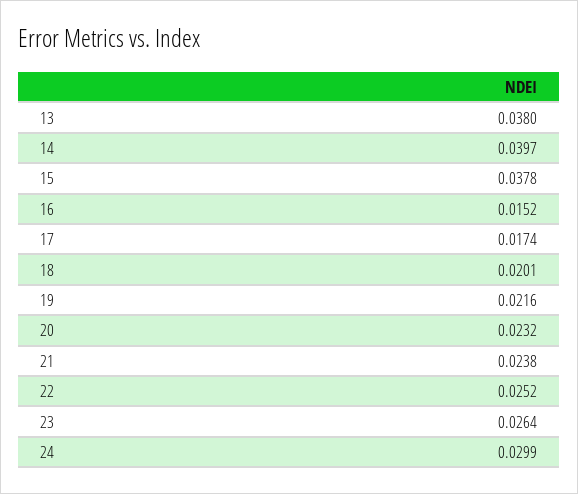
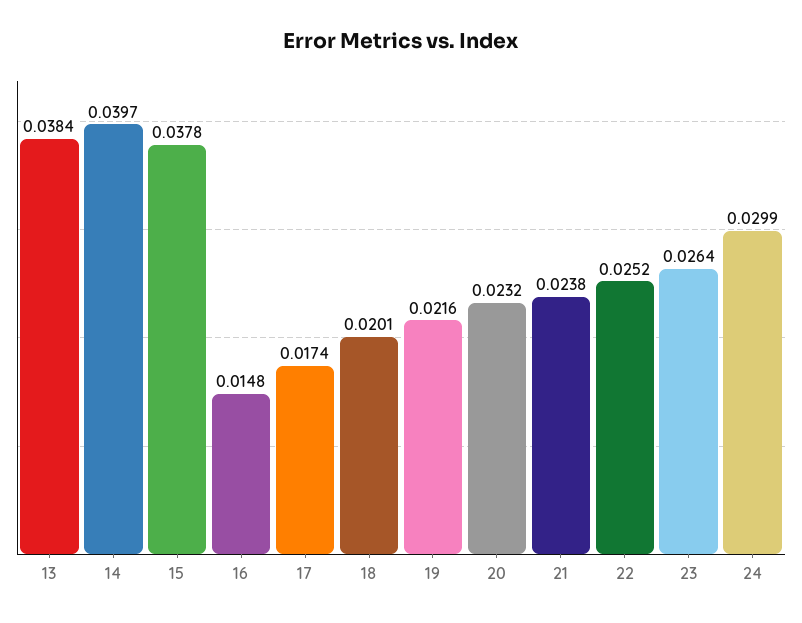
13: 0.038 -> 0.0384
16: 0.0152 -> 0.0148

